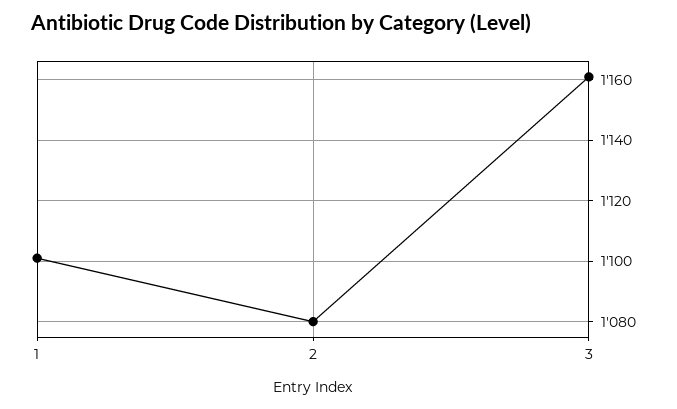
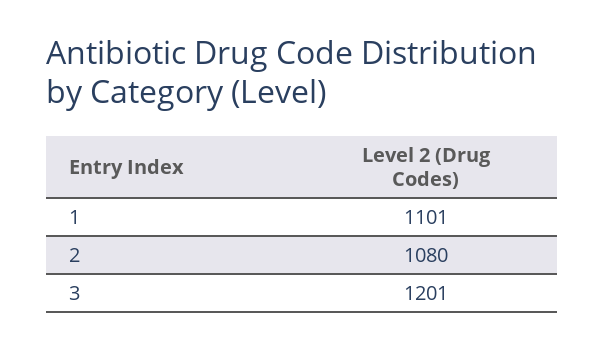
3: 1160 -> 1201

